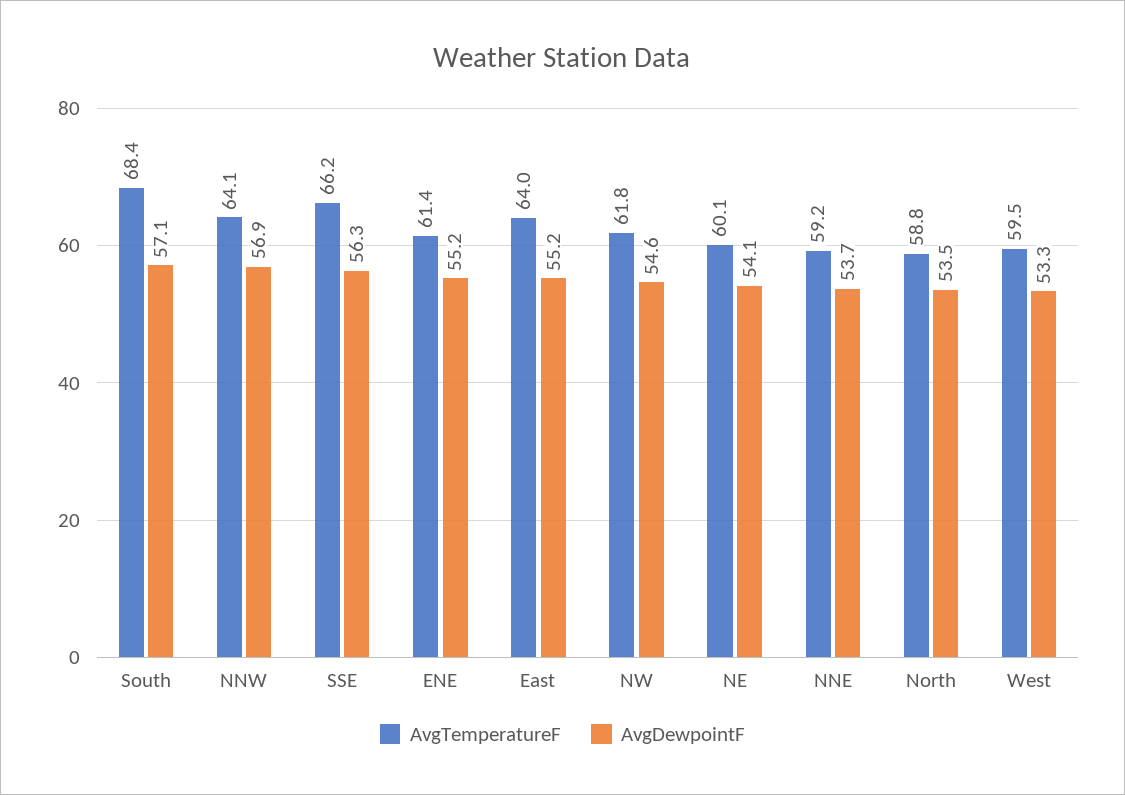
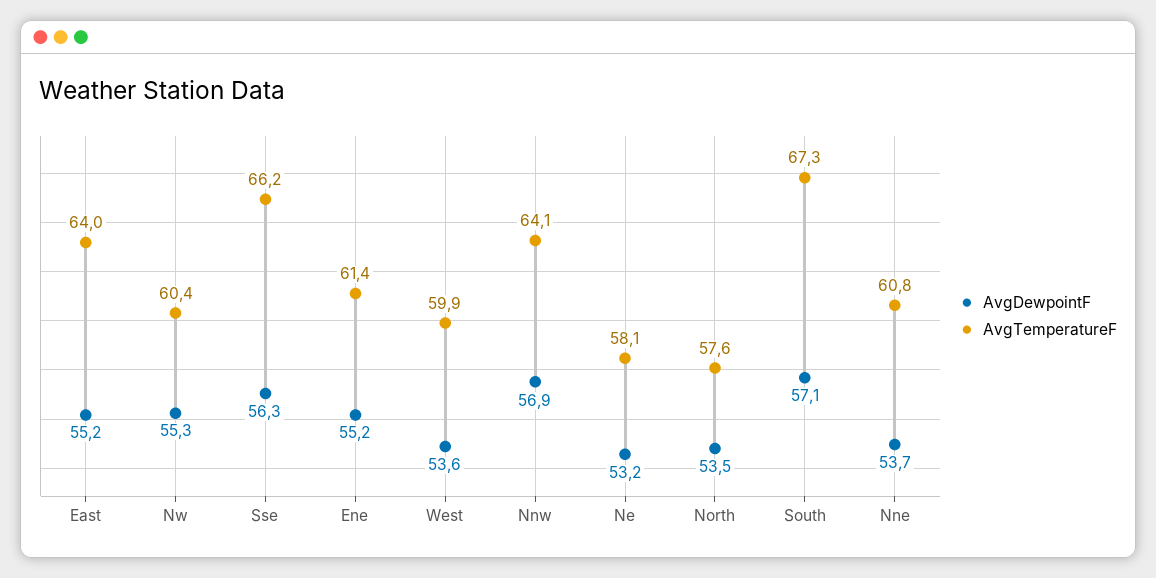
AvgTemperatureF, South: 68.4 -> 67.3
AvgTemperatureF, NW: 61.8 -> 60.4
AvgDewpointF, NW: 54.6 -> 55.3
AvgTemperatureF, NE: 60.1 -> 58.1
AvgDewpointF, NE: 54.1 -> 53.2
AvgTemperatureF, NNE: 59.2 -> 60.8
AvgTemperatureF, North: 58.8 -> 57.6
AvgTemperatureF, West: 59.5 -> 59.9
AvgDewpointF, West: 53.3 -> 53.6

